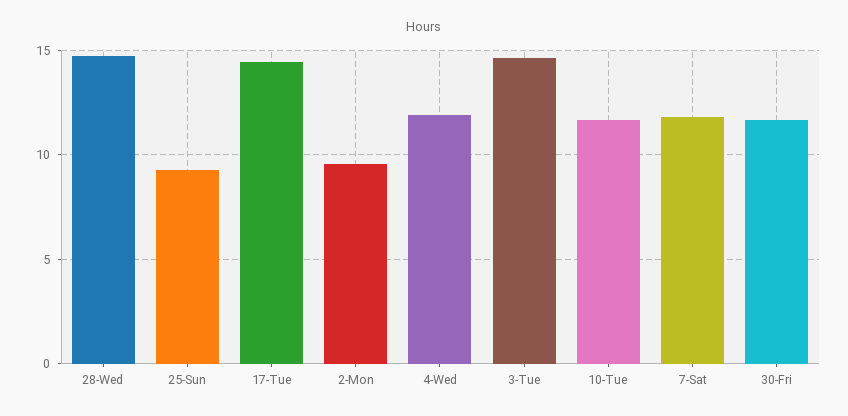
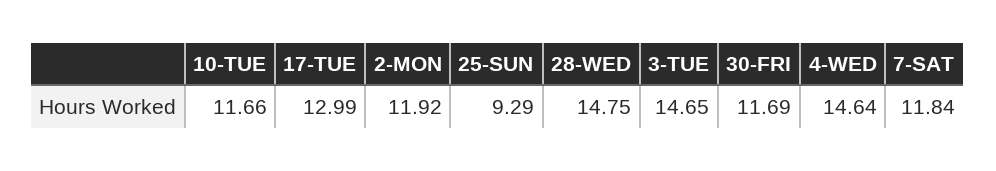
17-Tue: 14.5 -> 12.99
2-Mon: 9.5 -> 11.92
4-Wed: 12 -> 14.64

